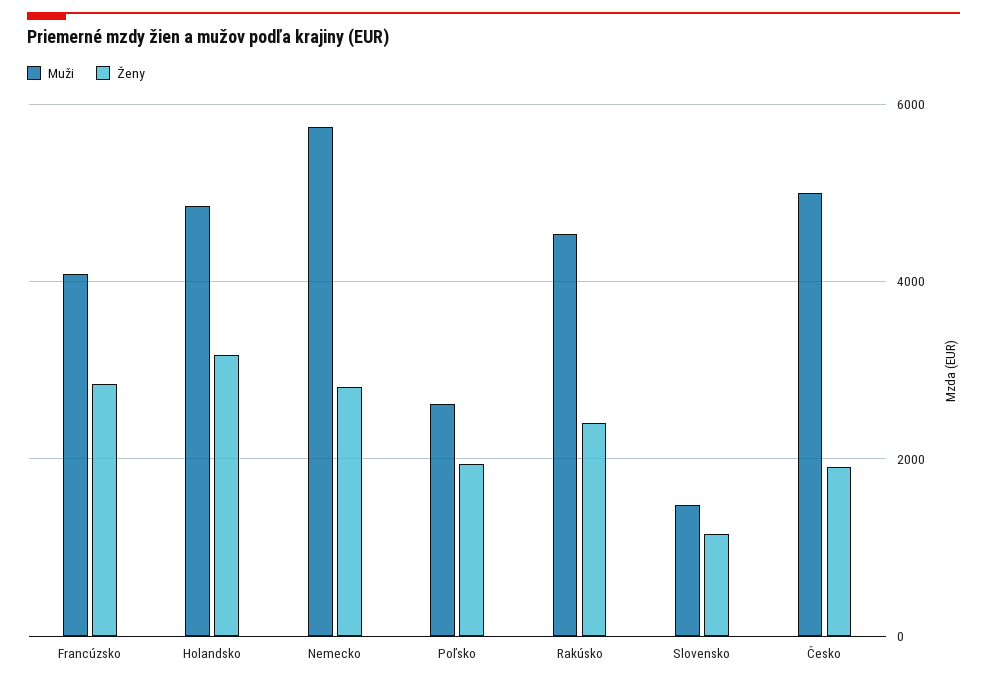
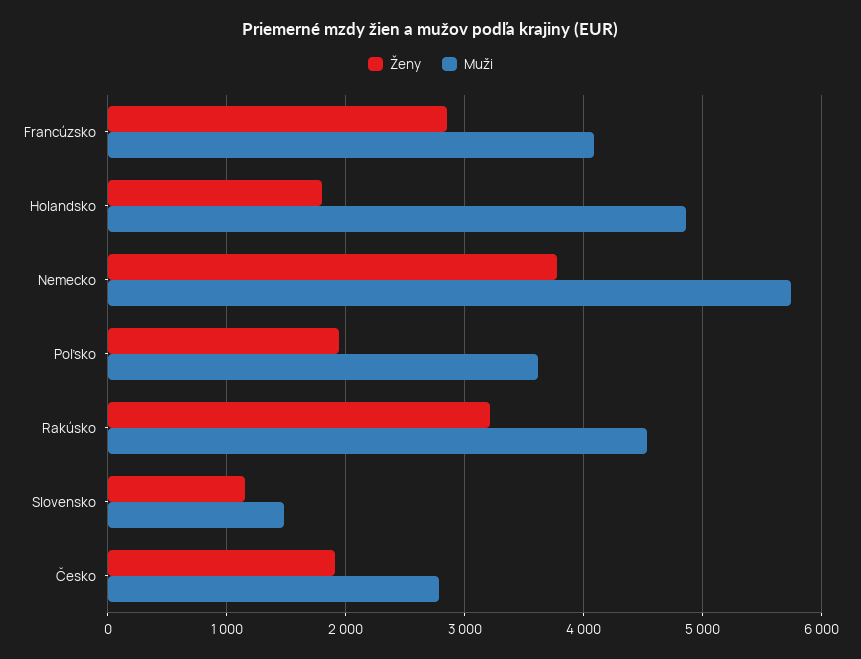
Ženy, Holandsko: 3200 -> 1800
Ženy, Nemecko: 2800 -> 3800
Muži, Poľsko: 2600 -> 3600
Ženy, Rakúsko: 2400 -> 3200
Muži, Česko: 5000 -> 2800

